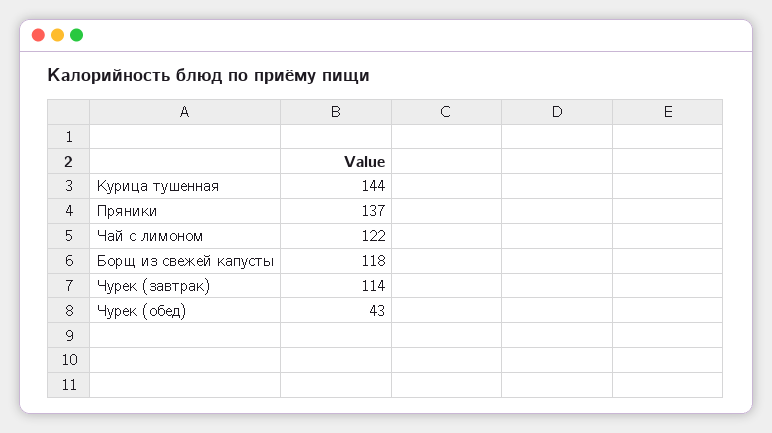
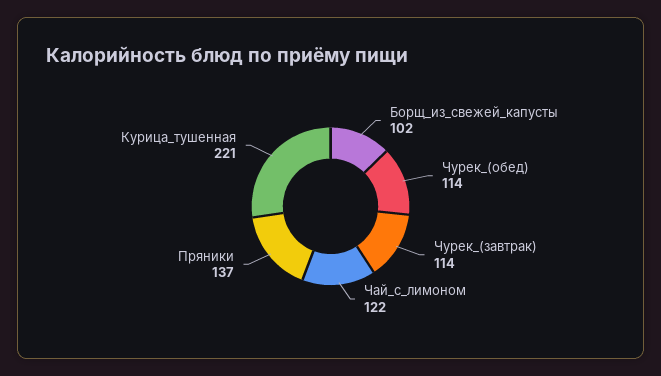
Курица тушенная: 144 -> 221
Борщ из свежей капусты: 118 -> 102
Чурек (обед): 43 -> 114

